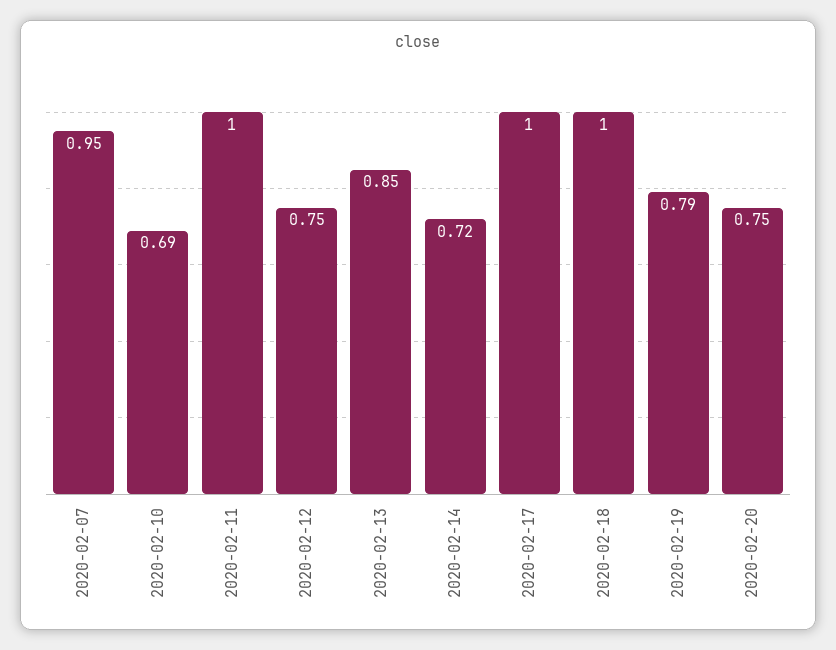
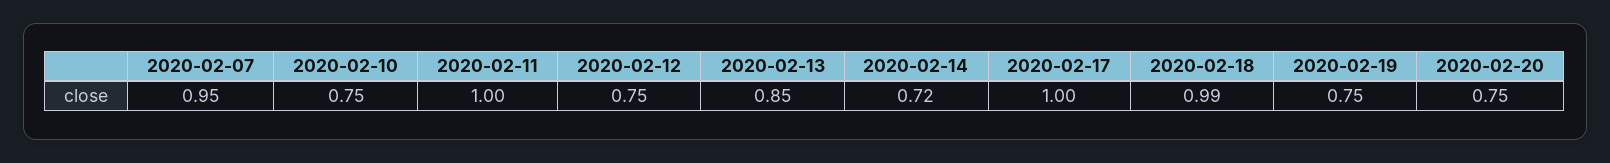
2020-02-10: 0.69 -> 0.75
2020-02-18: 1 -> 0.99
2020-02-19: 0.79 -> 0.75

